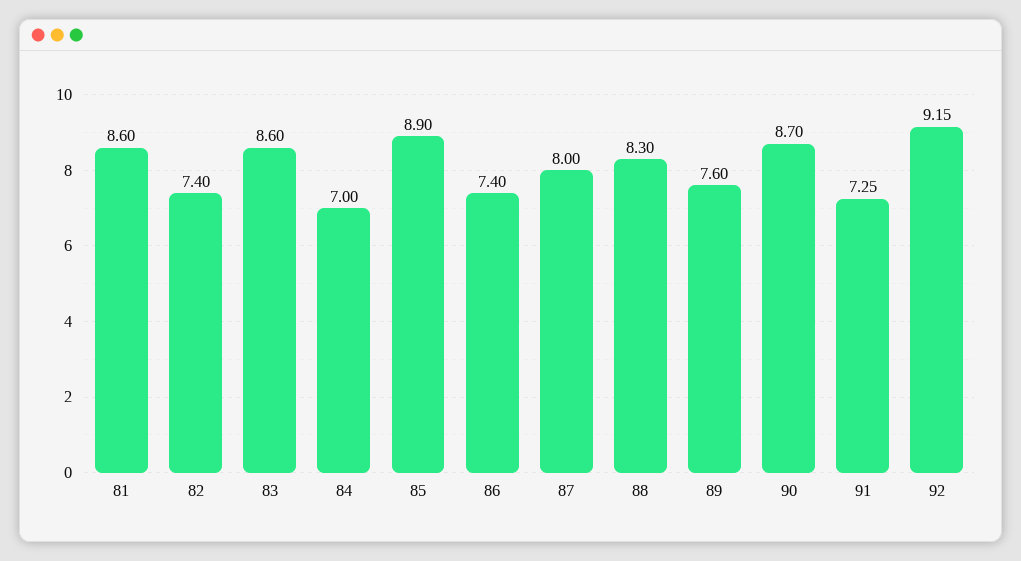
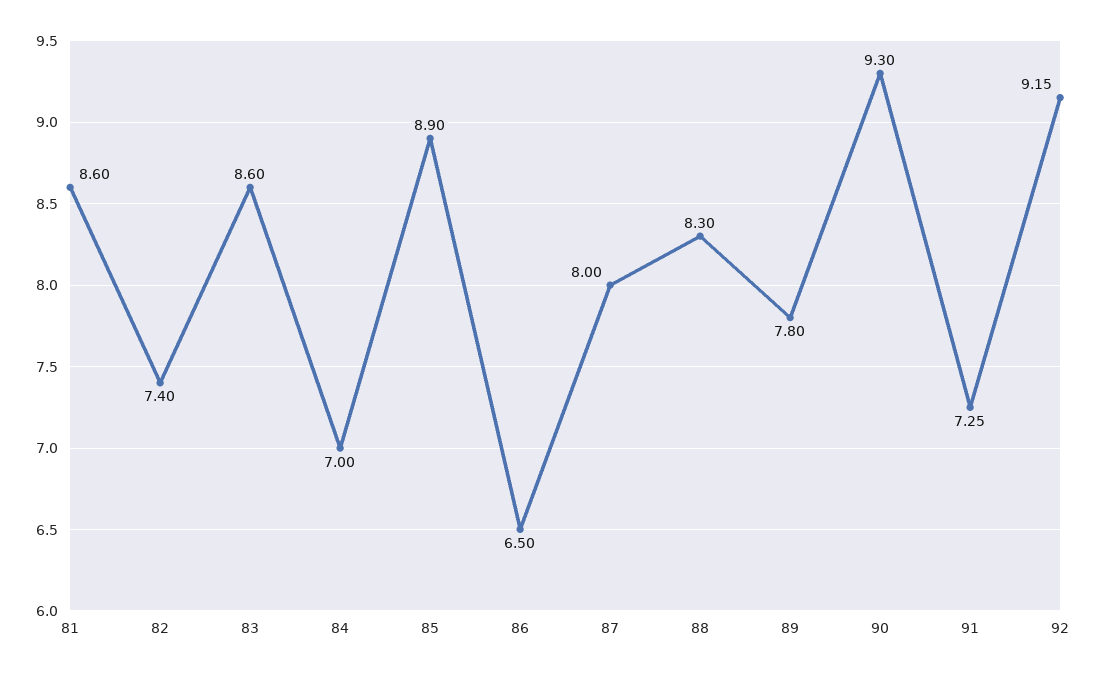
86: 7.4 -> 6.5
89: 7.6 -> 7.8
90: 8.7 -> 9.3

